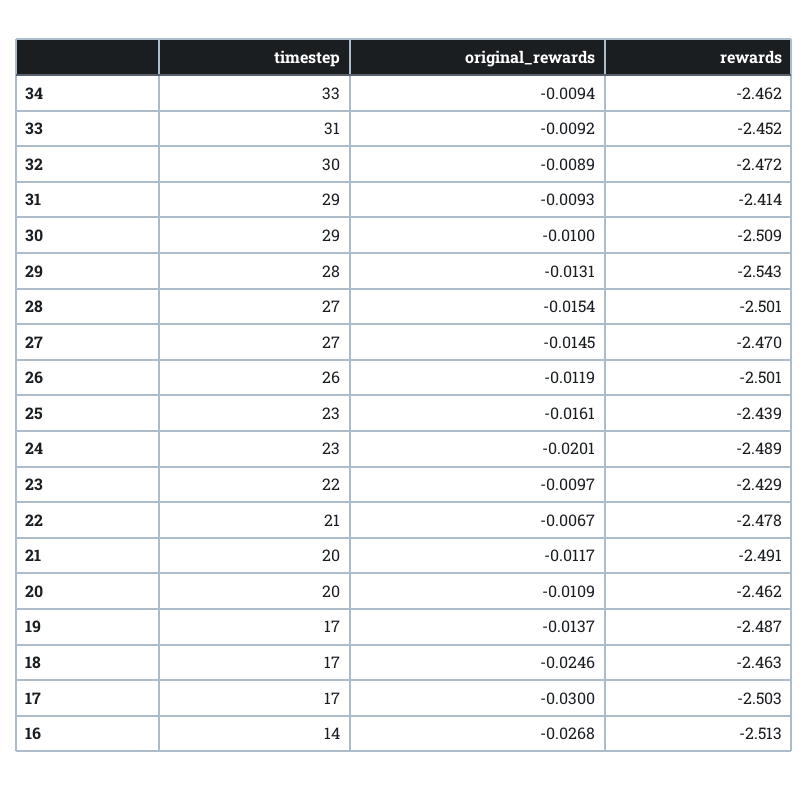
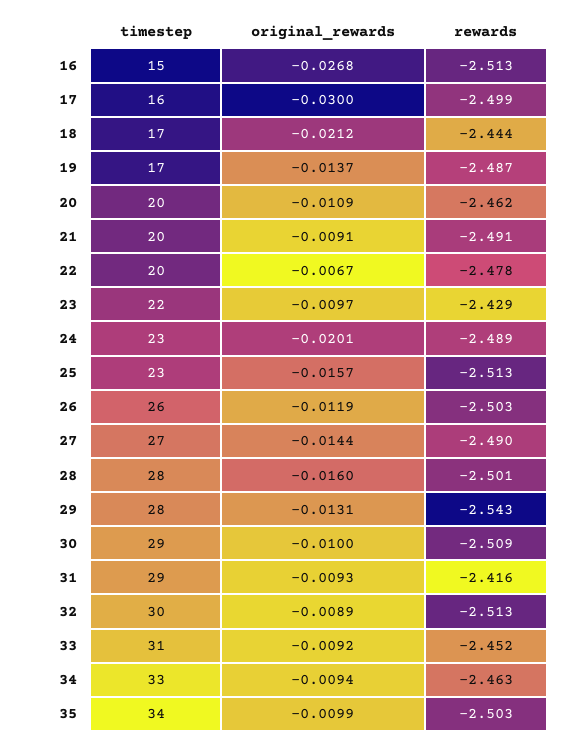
rewards, 34: -2.462 -> -2.463
rewards, 32: -2.472 -> -2.513
rewards, 31: -2.414 -> -2.416
timestep, 28: 27 -> 28
original_rewards, 28: -0.0154 -> -0.016
original_rewards, 27: -0.0145 -> -0.0144
rewards, 27: -2.47 -> -2.49
rewards, 26: -2.501 -> -2.503
original_rewards, 25: -0.0161 -> -0.0157
rewards, 25: -2.439 -> -2.513
timestep, 22: 21 -> 20
original_rewards, 21: -0.0117 -> -0.0091
original_rewards, 18: -0.0246 -> -0.0212
rewards, 18: -2.463 -> -2.444
timestep, 17: 17 -> 16
rewards, 17: -2.503 -> -2.499
timestep, 16: 14 -> 15
timestep, 35: none -> 34
original_rewards, 35: none -> -0.0099
rewards, 35: none -> -2.503

